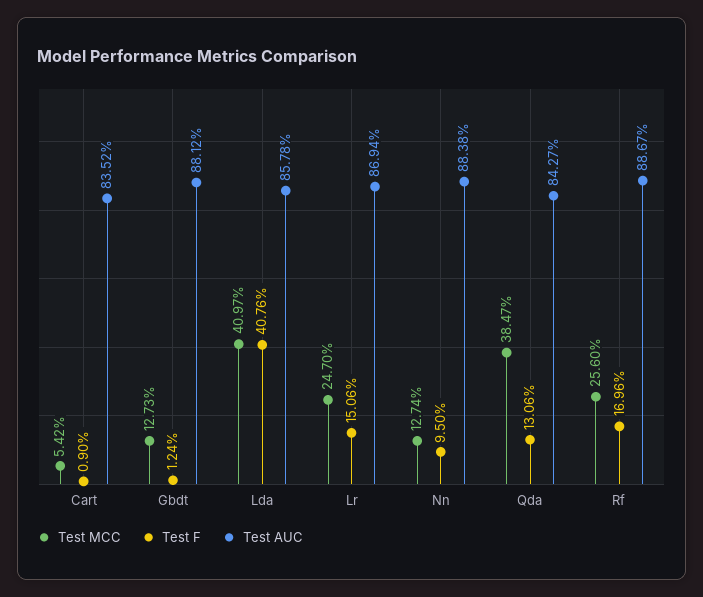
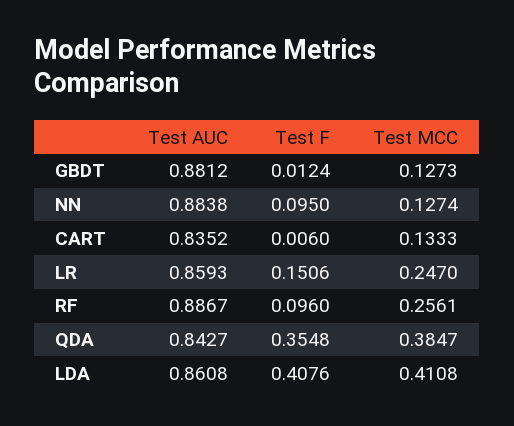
Test MCC, Cart: 0.0542 -> 0.1333
Test F, Cart: 0.009 -> 0.006
Test MCC, Lda: 0.4097 -> 0.4108
Test AUC, Lda: 0.8578 -> 0.8608
Test AUC, Lr: 0.8694 -> 0.8593
Test F, Qda: 0.1306 -> 0.3548
Test MCC, Rf: 0.256 -> 0.2561
Test F, Rf: 0.1696 -> 0.096

